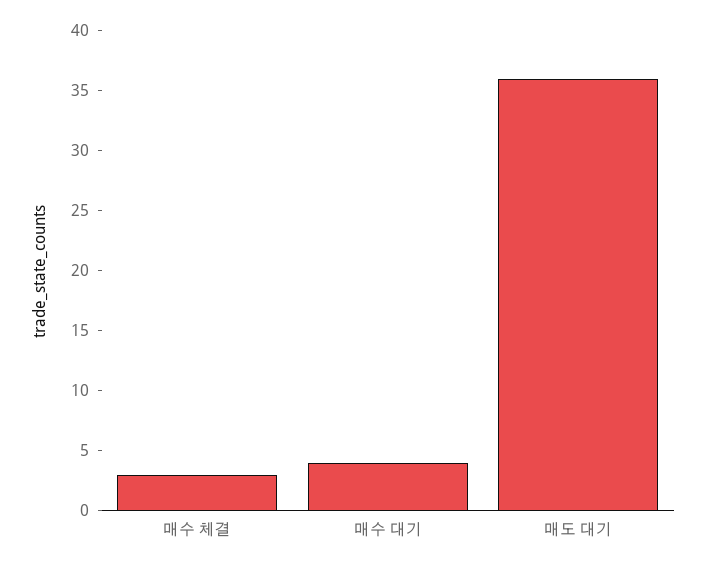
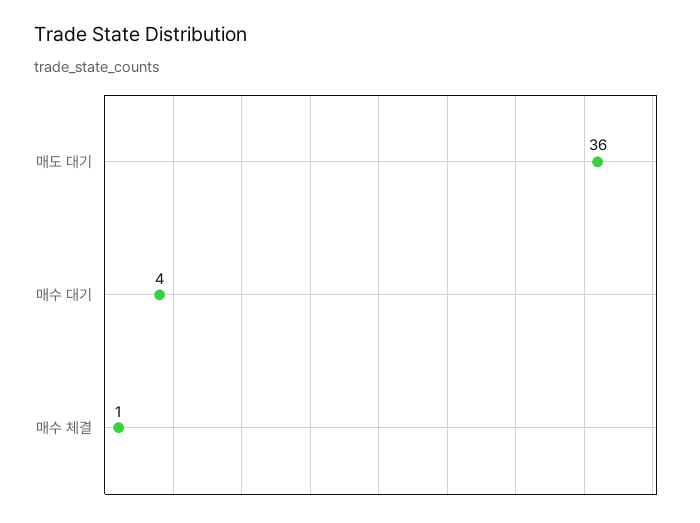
매수 체결: 3 -> 1

